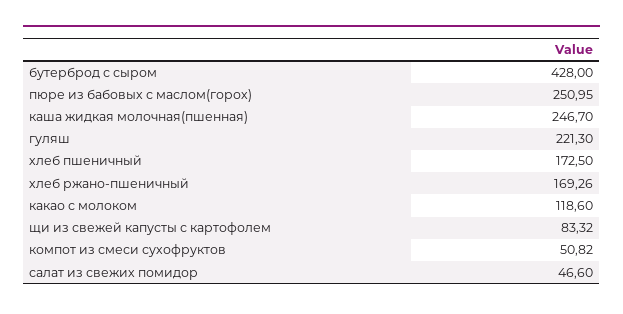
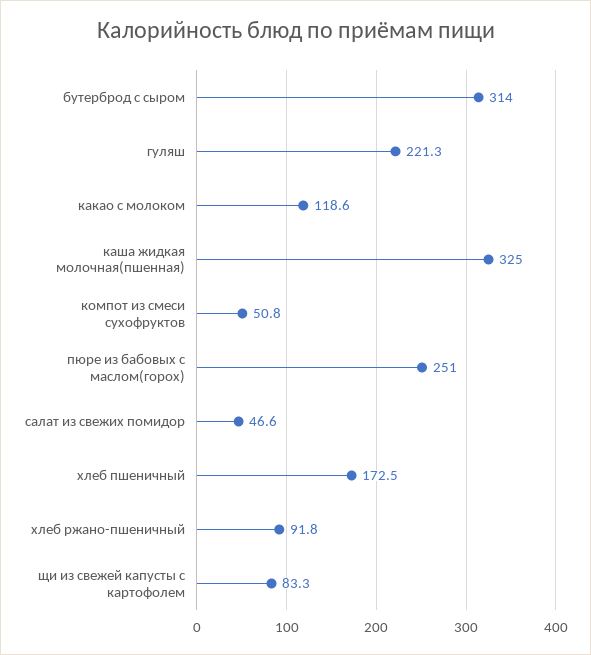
бутерброд с сыром: 428 -> 314
каша жидкая молочная(пшенная): 246.7 -> 325
хлеб ржано-пшеничный: 169.26 -> 91.8

